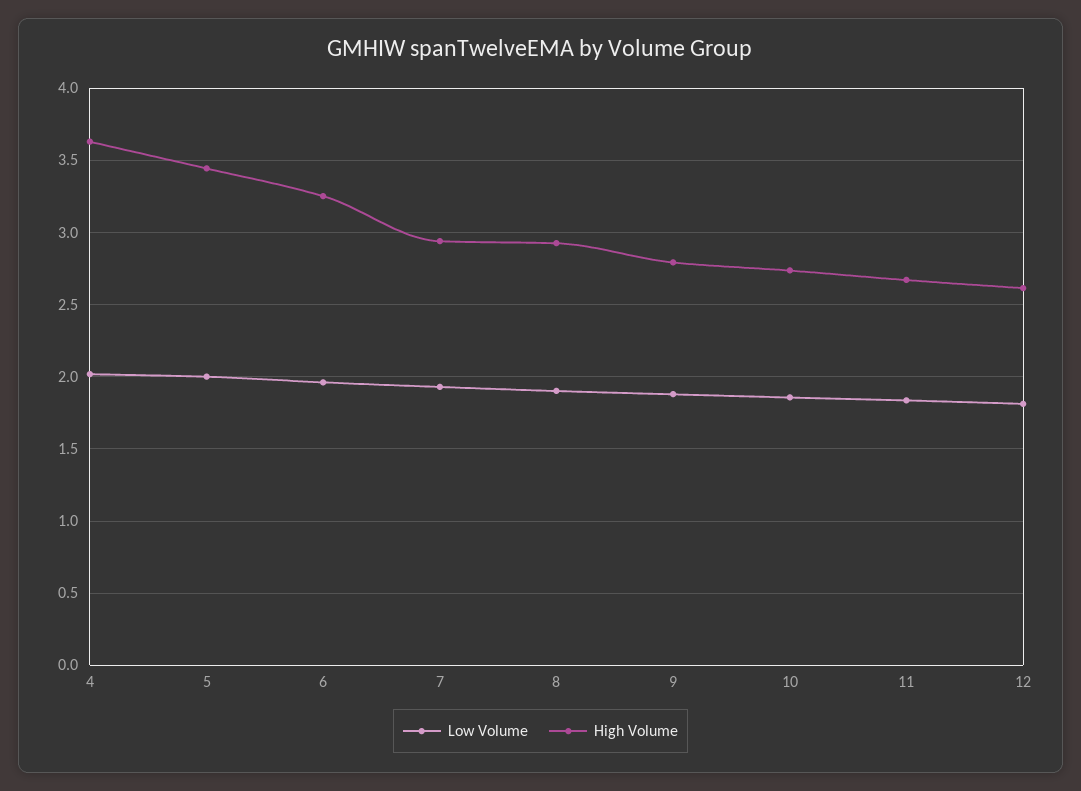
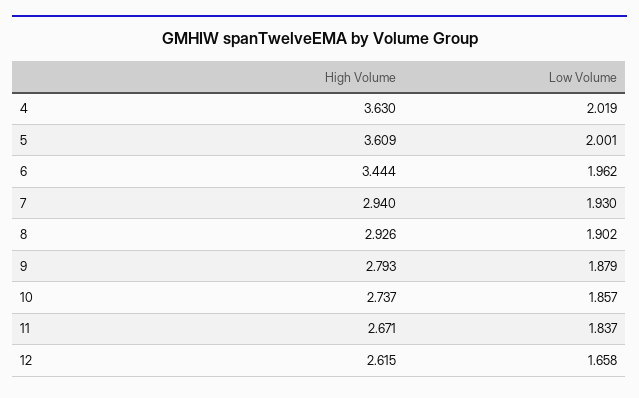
High Volume, 5: 3.45 -> 3.609
High Volume, 6: 3.25 -> 3.444
Low Volume, 12: 1.8 -> 1.658

